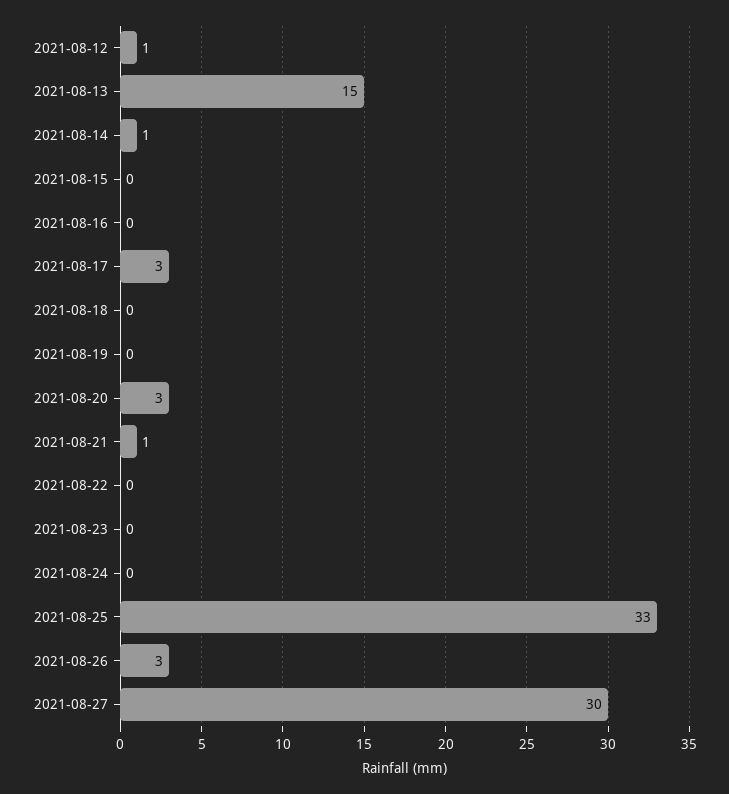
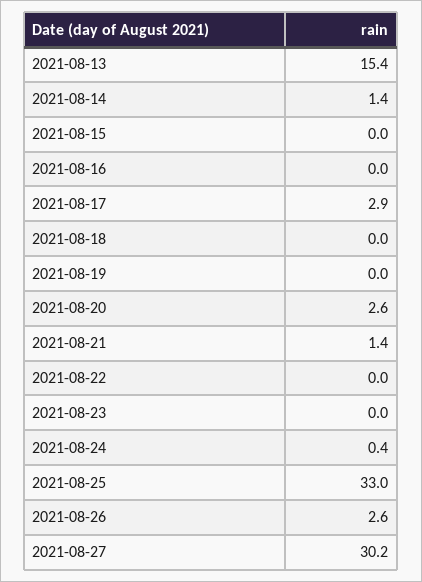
2021-08-12: 1 -> none

